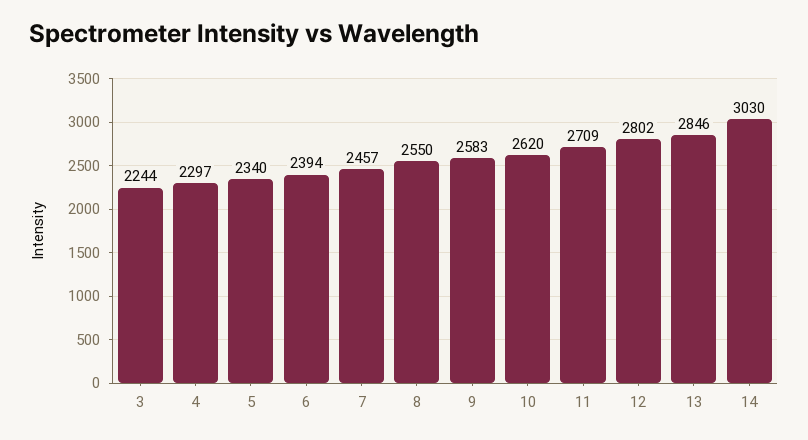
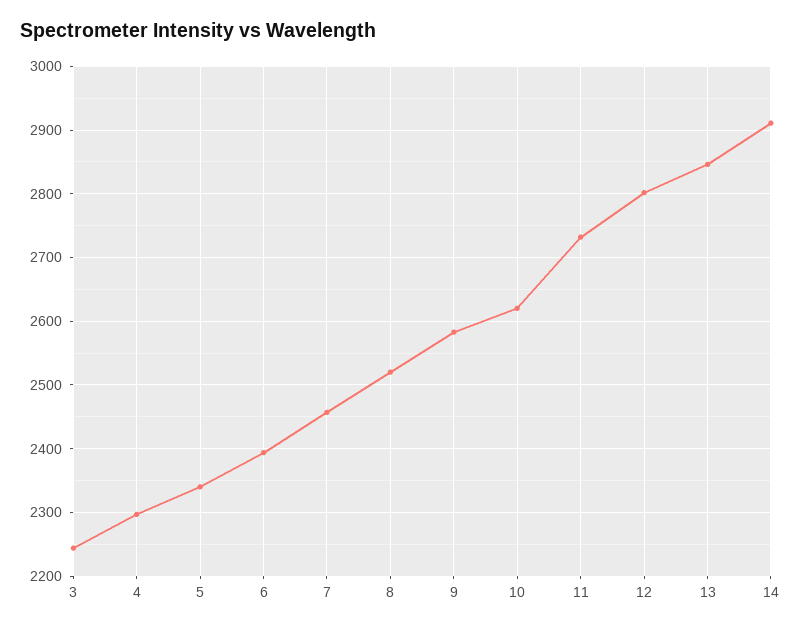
8: 2550 -> 2520
11: 2709 -> 2730
14: 3030 -> 2910

